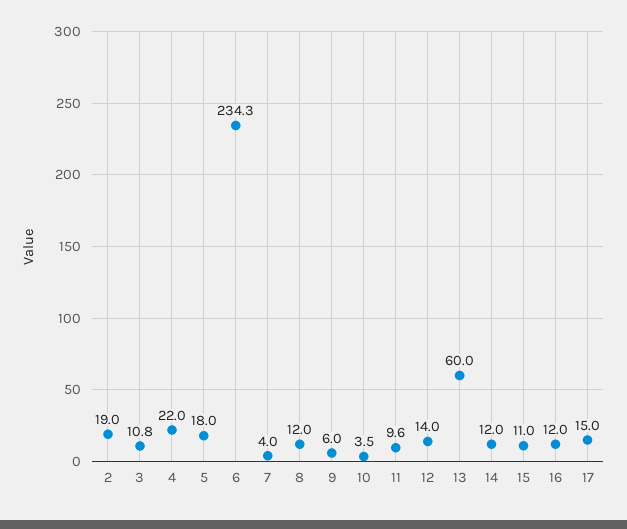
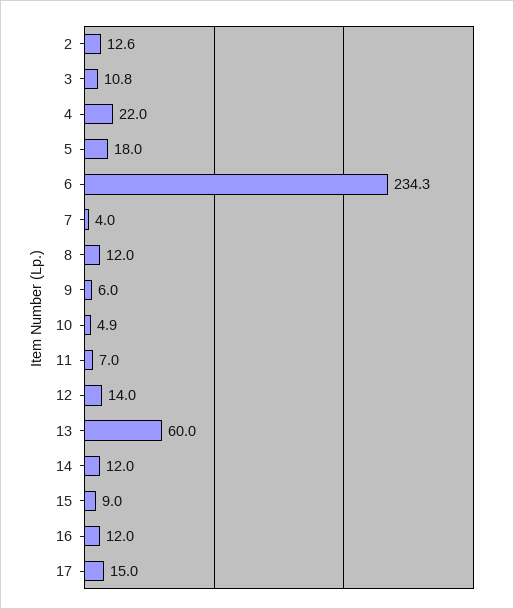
2: 19 -> 12.6
10: 3.5 -> 4.9
11: 9.6 -> 7
15: 11 -> 9

